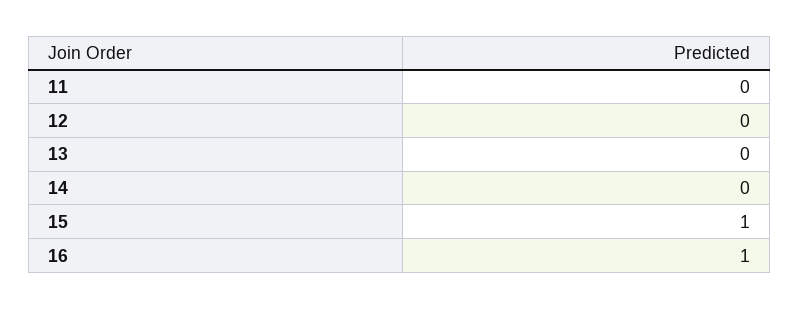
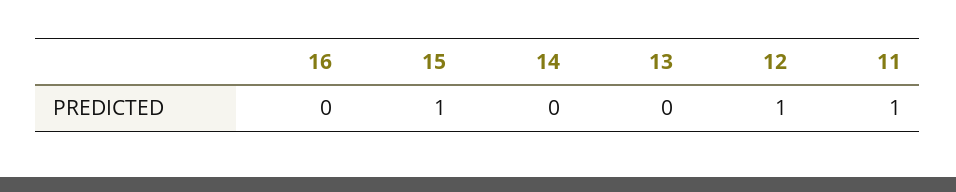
11: 0 -> 1
12: 0 -> 1
16: 1 -> 0

